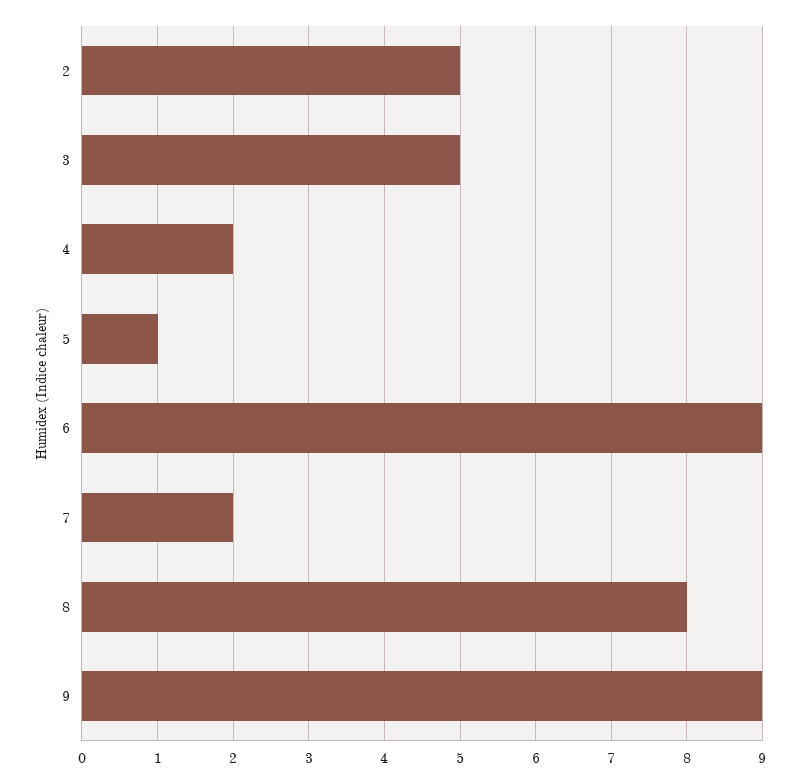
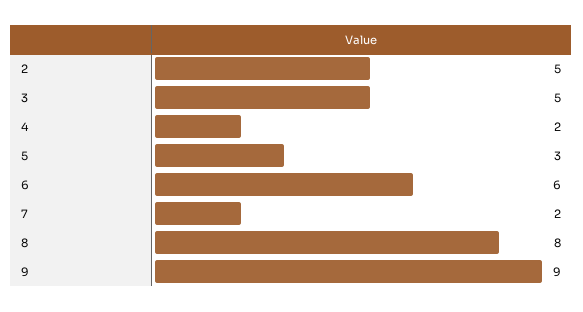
5: 1 -> 3
6: 9 -> 6

